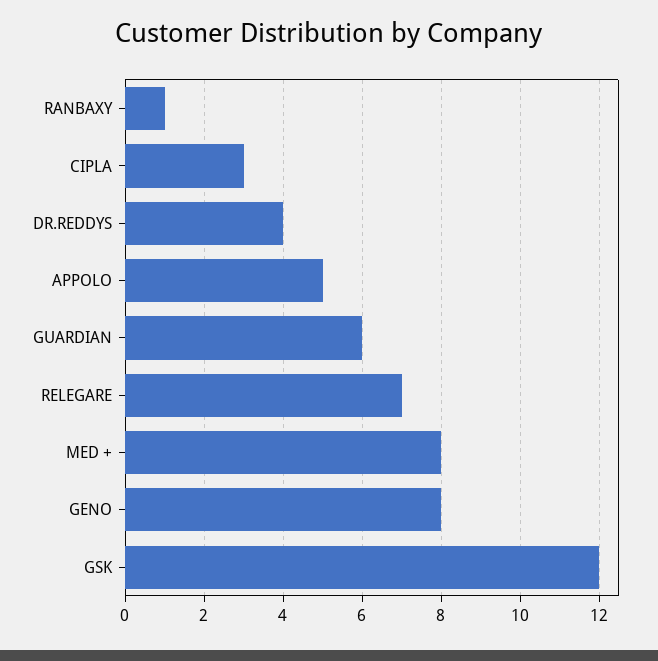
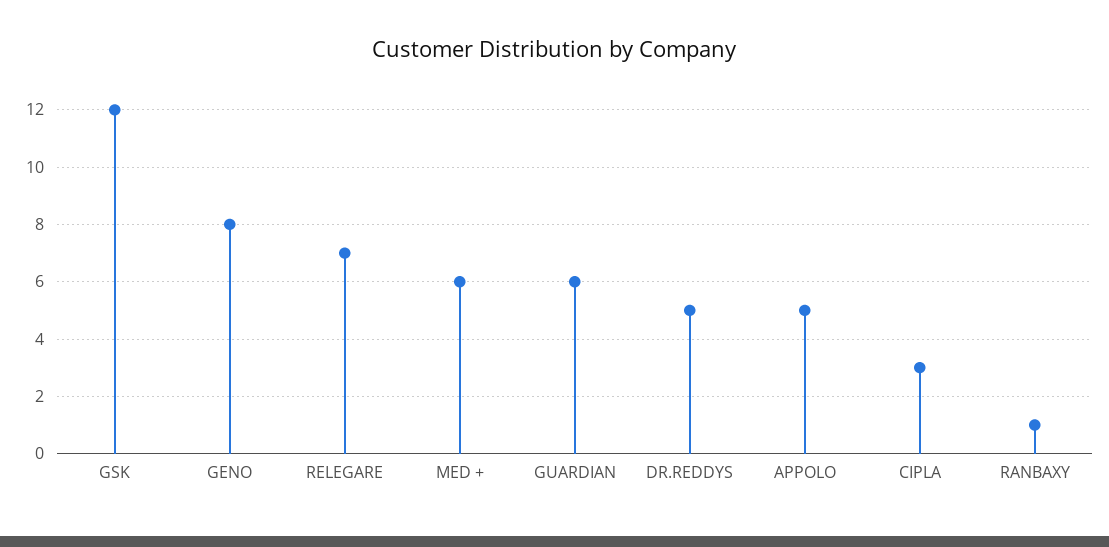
DR.REDDYS: 4 -> 5
MED +: 8 -> 6

